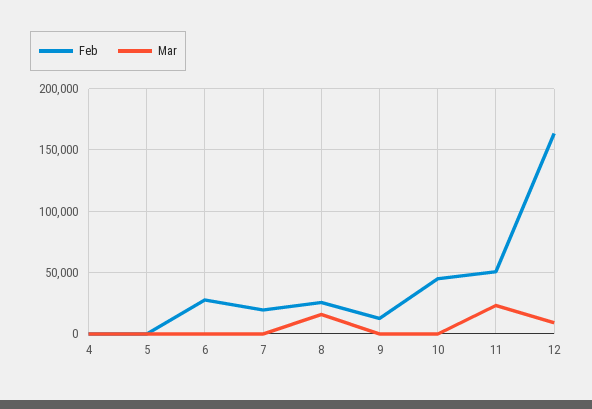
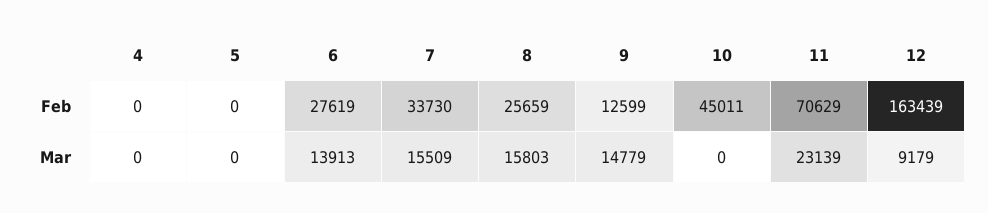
Mar, 6: 0 -> 13913
Feb, 7: 20000 -> 33730
Mar, 7: 0 -> 15509
Mar, 9: 0 -> 14779
Feb, 11: 50000 -> 70629

